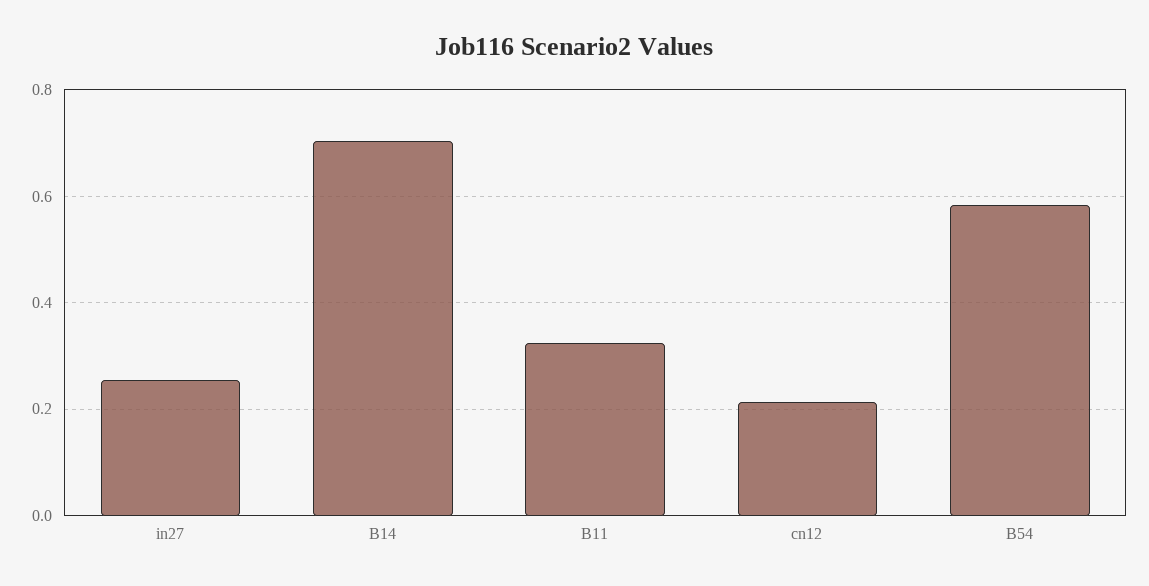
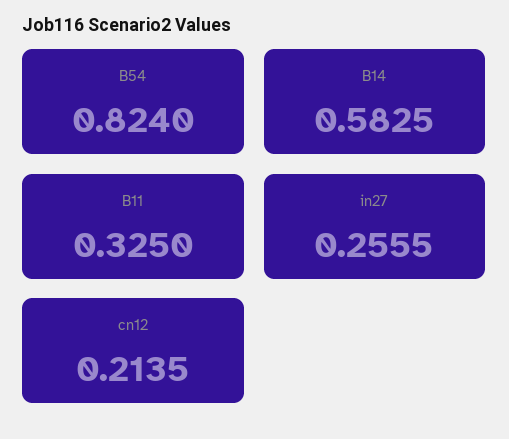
B14: 0.7 -> 0.5825
B54: 0.58 -> 0.824

